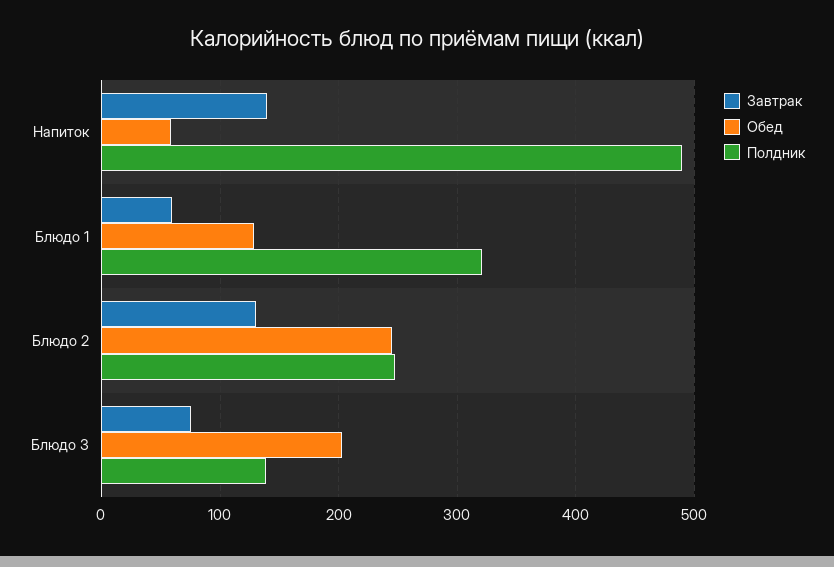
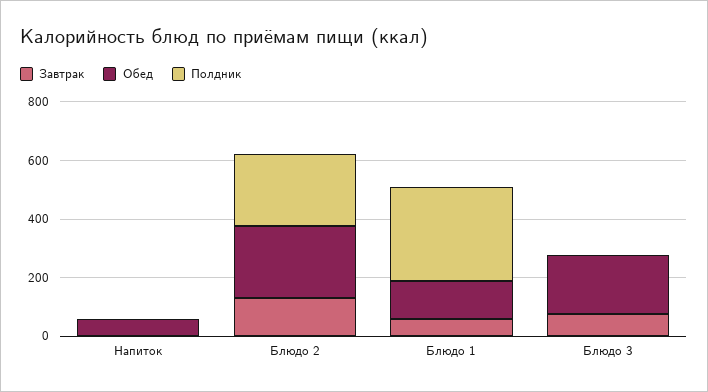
Завтрак, Напиток: 140 -> 0
Полдник, Напиток: 490 -> 0
Полдник, Блюдо 3: 140 -> 0

